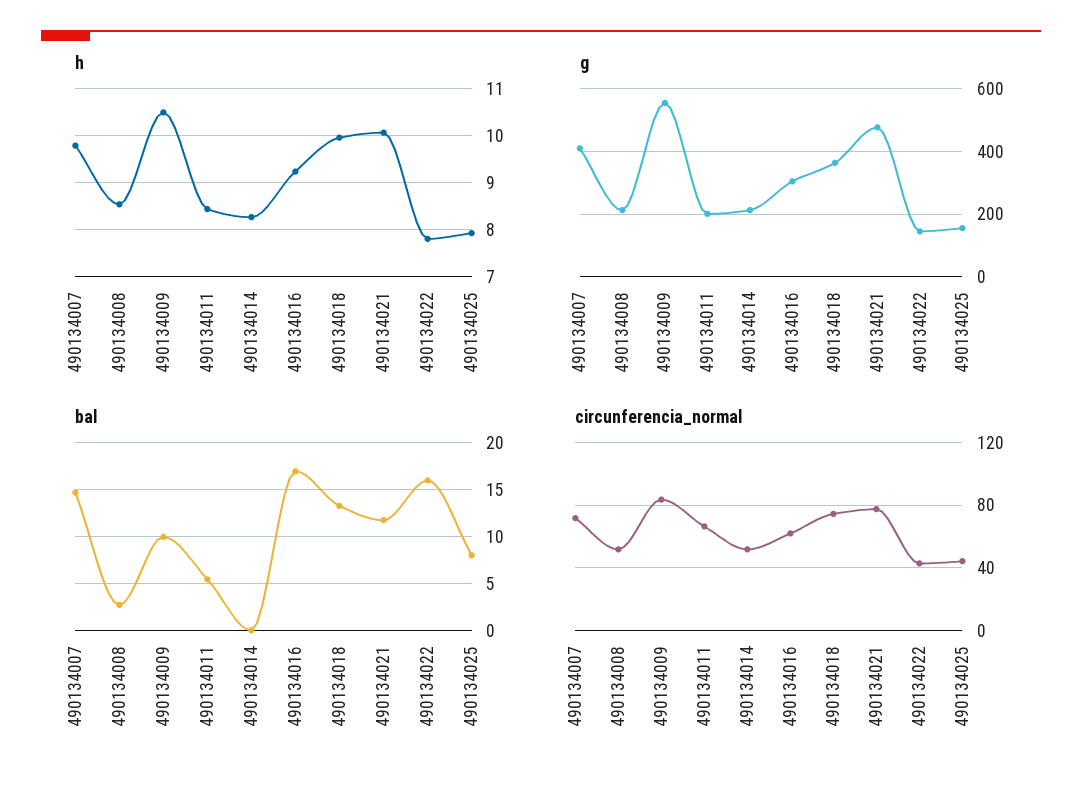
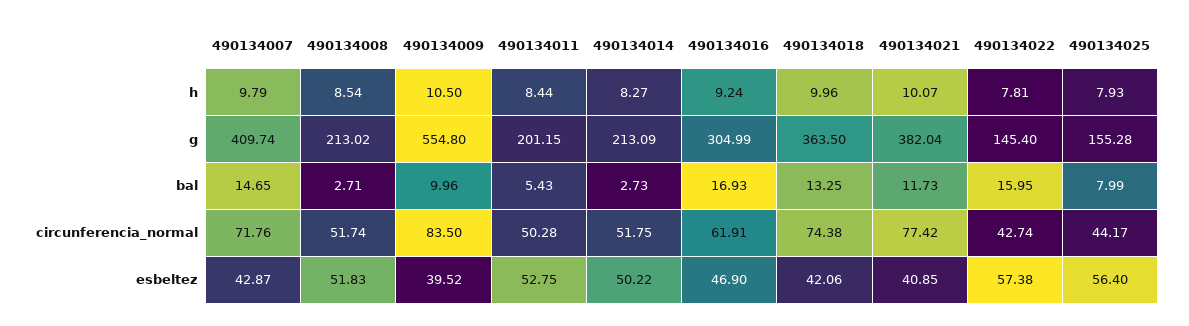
g, 490134021: 480 -> 382.04
bal, 490134014: 0 -> 2.73
circunferencia_normal, 490134011: 65 -> 50.28
esbeltez, 490134007: none -> 42.87
esbeltez, 490134008: none -> 51.83
esbeltez, 490134009: none -> 39.52
esbeltez, 490134011: none -> 52.75
esbeltez, 490134014: none -> 50.22
esbeltez, 490134016: none -> 46.9
esbeltez, 490134018: none -> 42.06
esbeltez, 490134021: none -> 40.85
esbeltez, 490134022: none -> 57.38
esbeltez, 490134025: none -> 56.4

